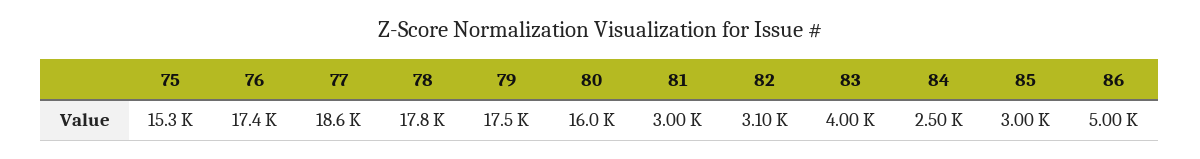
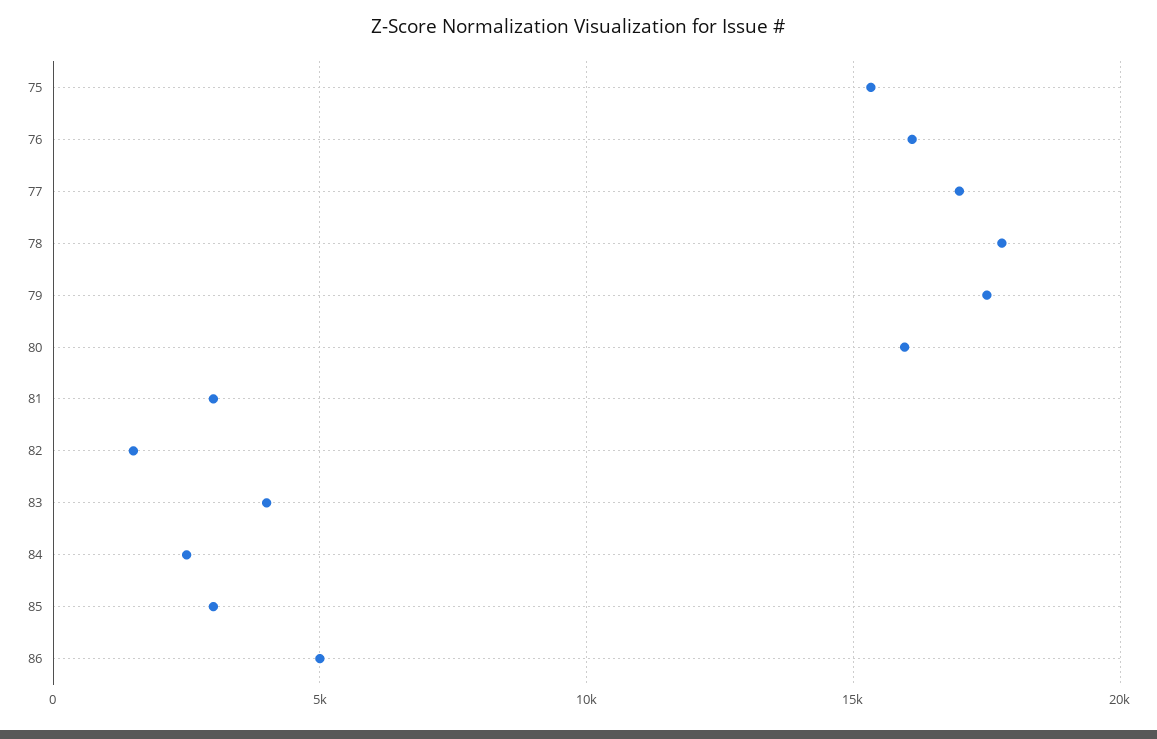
76: 17400 -> 16000
77: 18600 -> 17000
82: 3100 -> 1500

